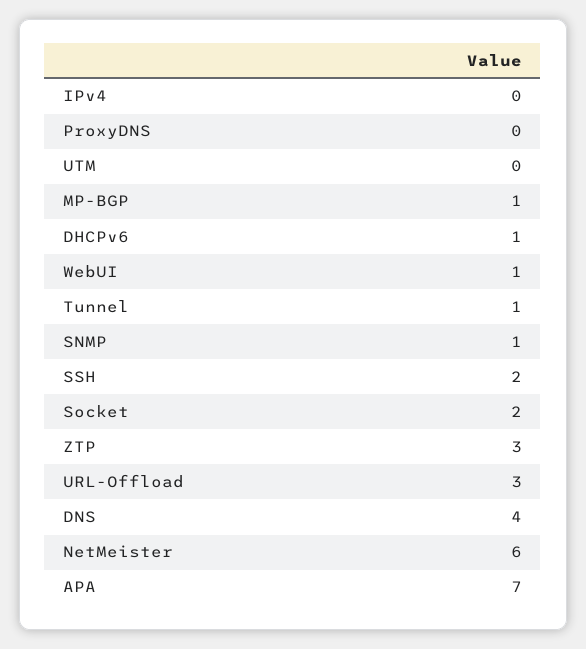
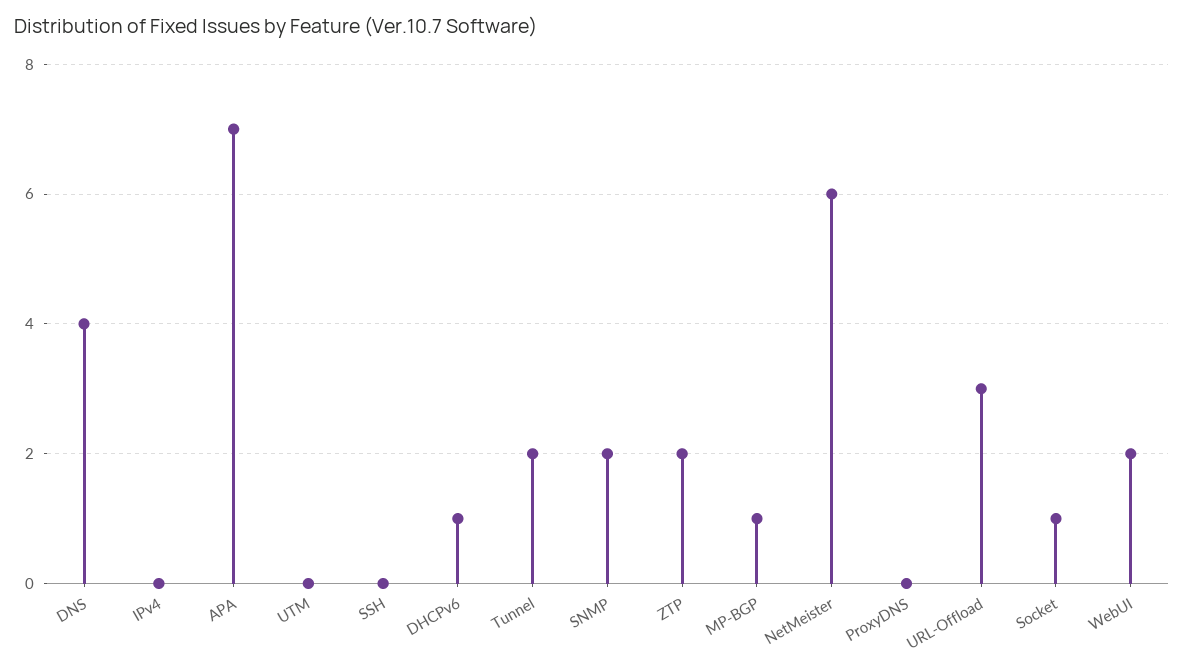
WebUI: 1 -> 2
Tunnel: 1 -> 2
SNMP: 1 -> 2
SSH: 2 -> 0
Socket: 2 -> 1
ZTP: 3 -> 2

